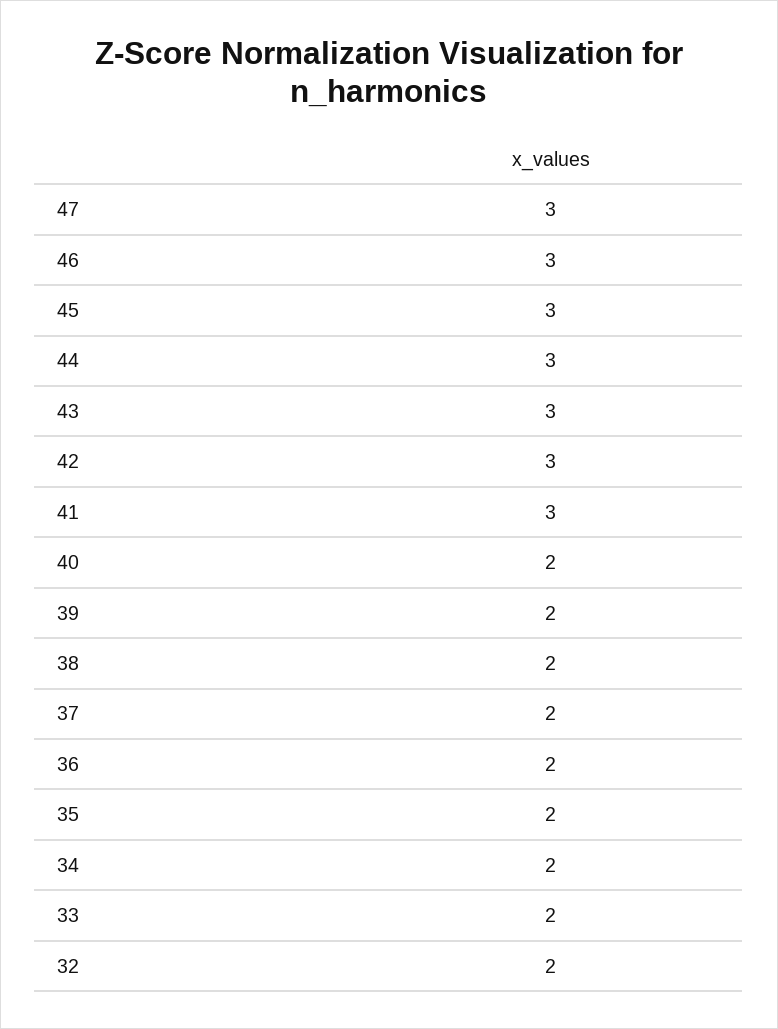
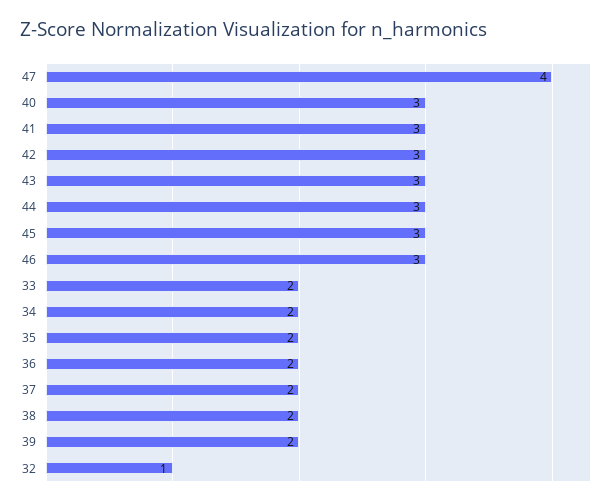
47: 3 -> 4
40: 2 -> 3
32: 2 -> 1

